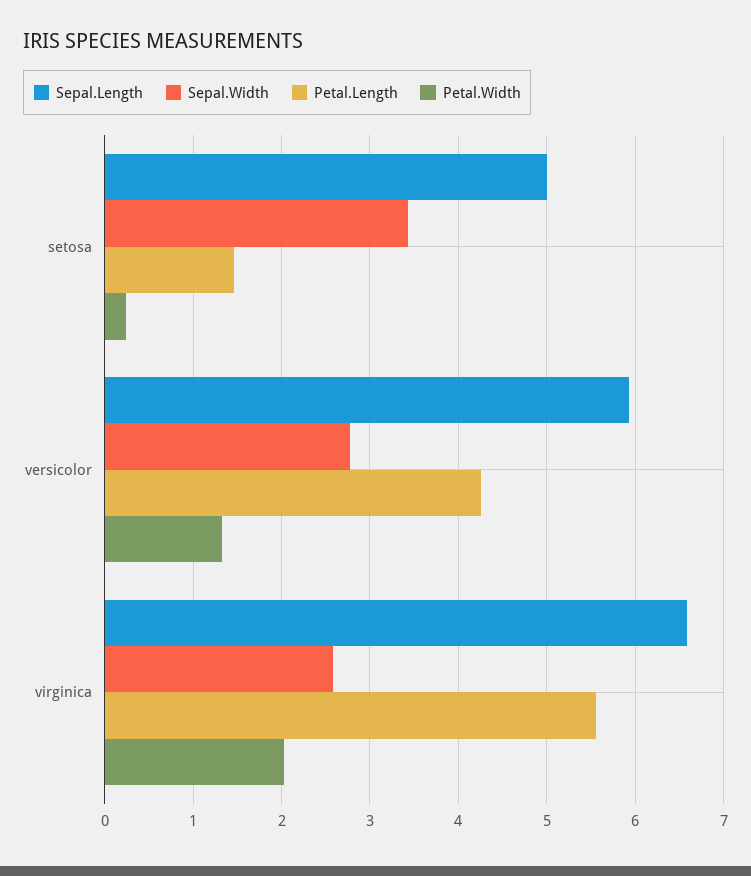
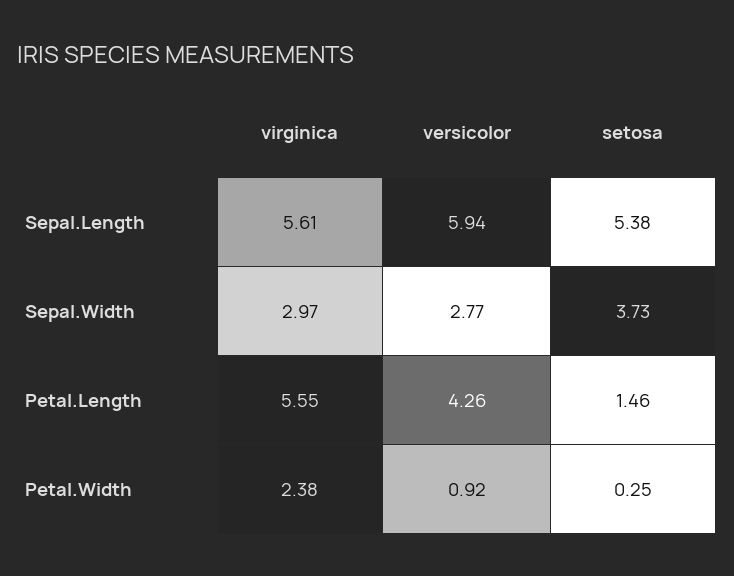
Sepal.Length, setosa: 5 -> 5.38
Sepal.Width, setosa: 3.4 -> 3.73
Petal.Width, versicolor: 1.3 -> 0.92
Sepal.Length, virginica: 6.6 -> 5.61
Sepal.Width, virginica: 2.6 -> 2.97
Petal.Width, virginica: 2 -> 2.38

